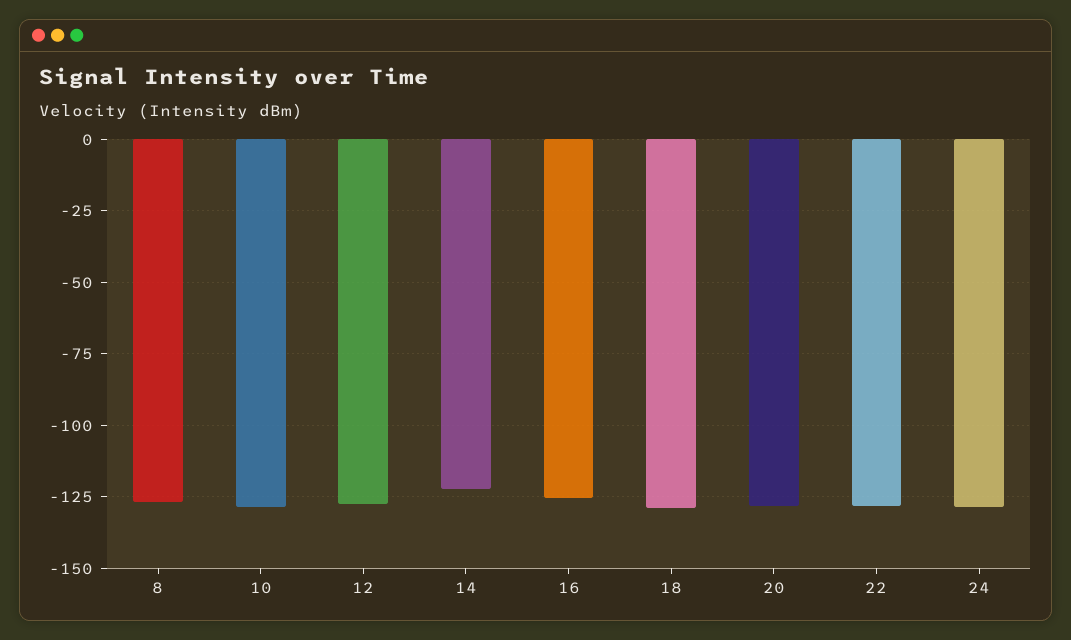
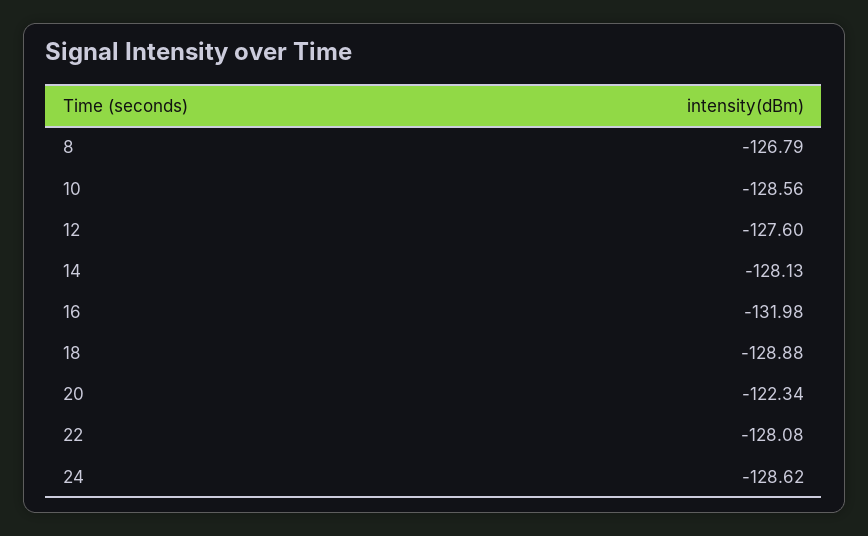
14: -122.5 -> -128.13
16: -125 -> -131.98
20: -127.5 -> -122.34

